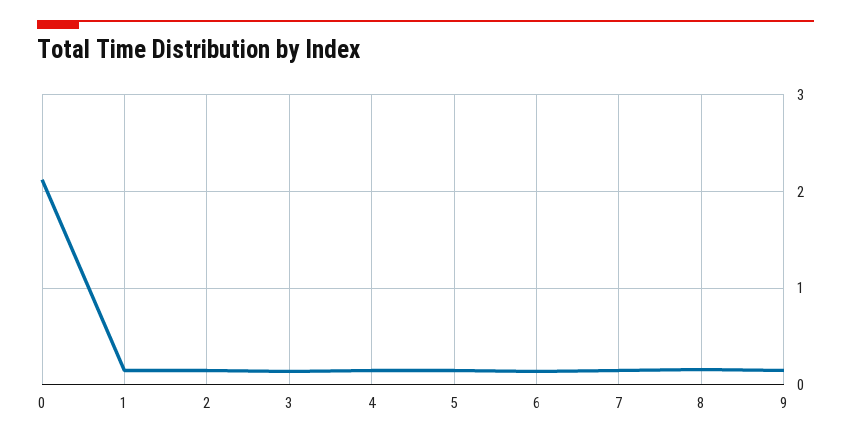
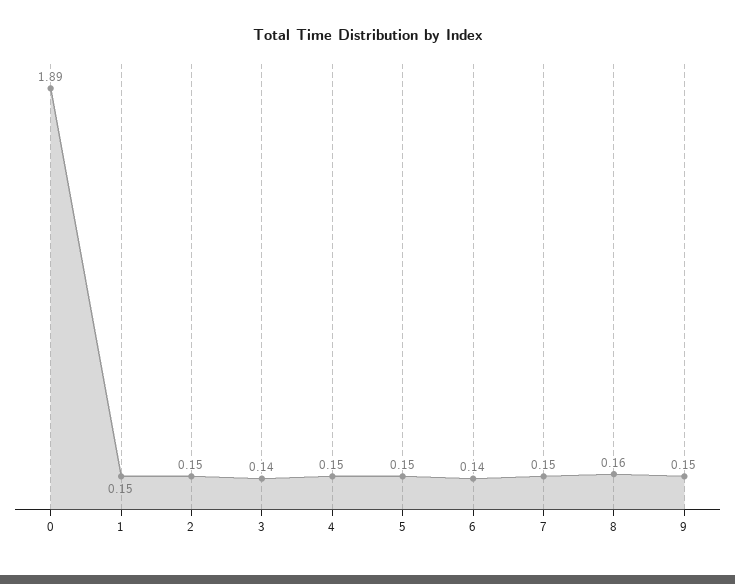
0: 2.1 -> 1.89

